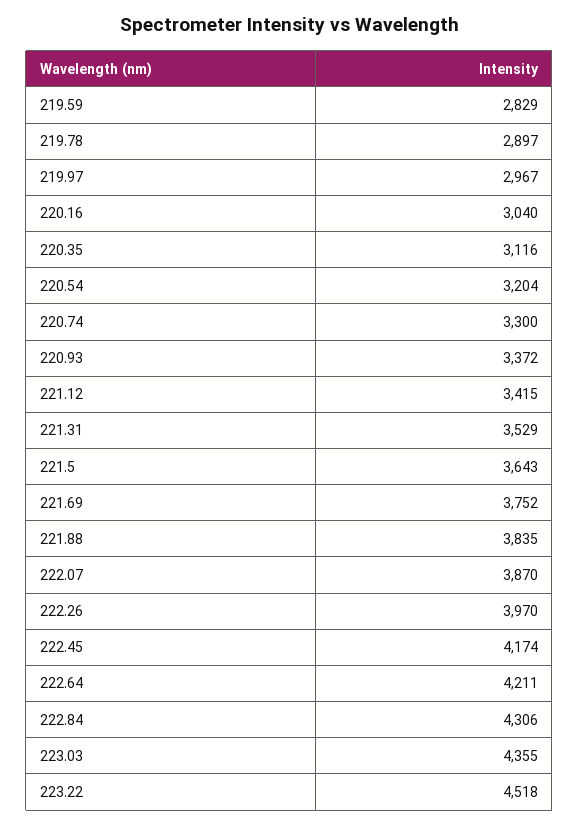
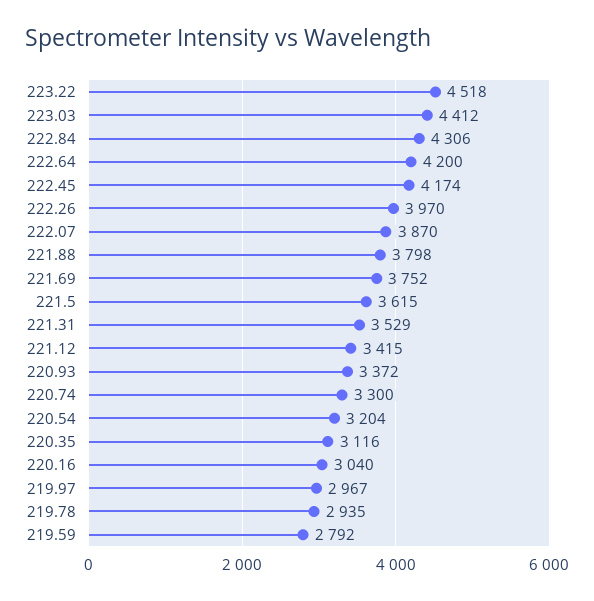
219.59: 2829 -> 2792
219.78: 2897 -> 2935
221.5: 3643 -> 3615
221.88: 3835 -> 3798
222.64: 4211 -> 4200
223.03: 4355 -> 4412

